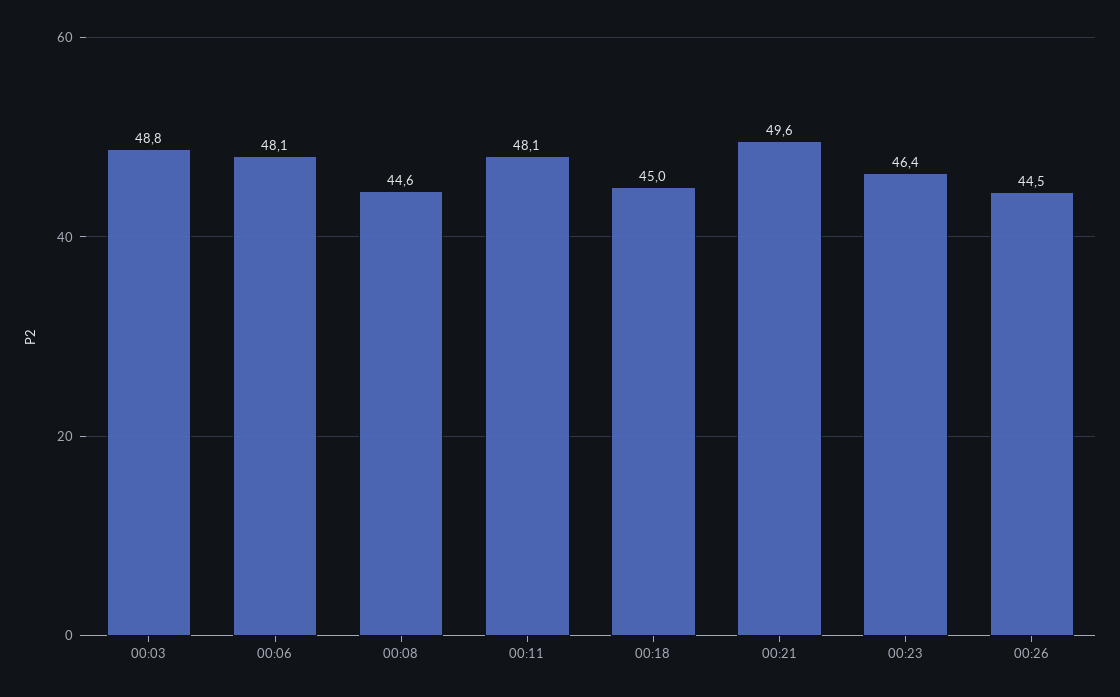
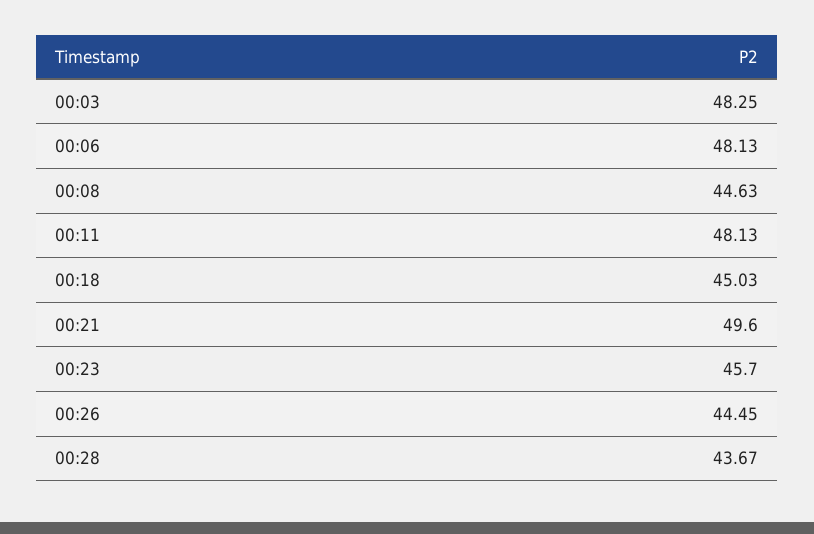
00:03: 48.8 -> 48.25
00:23: 46.4 -> 45.7
00:28: none -> 43.67

